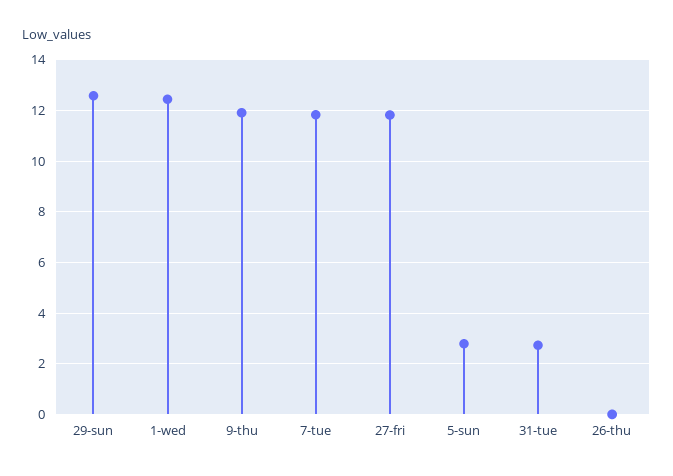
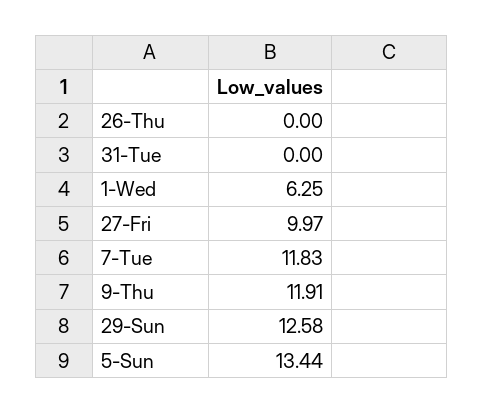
1-wed: 12.5 -> 6.25
27-fri: 11.75 -> 9.97
5-sun: 2.75 -> 13.44
31-tue: 2.75 -> 0

